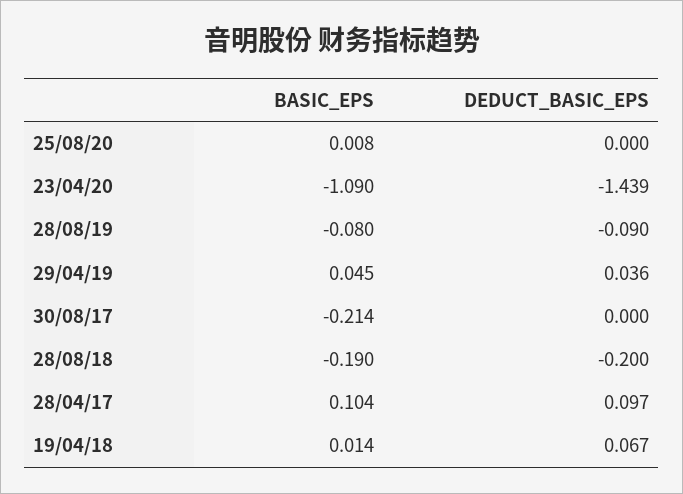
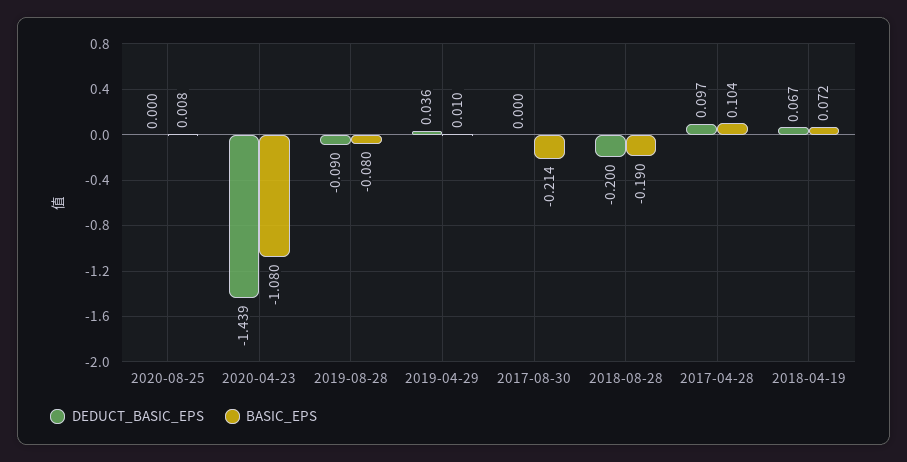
BASIC_EPS, 23/04/20: -1.09 -> -1.08
BASIC_EPS, 29/04/19: 0.045 -> 0.01
BASIC_EPS, 19/04/18: 0.014 -> 0.072

